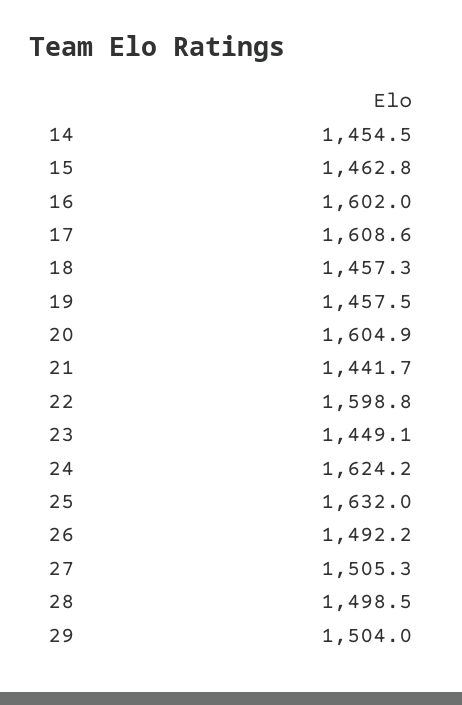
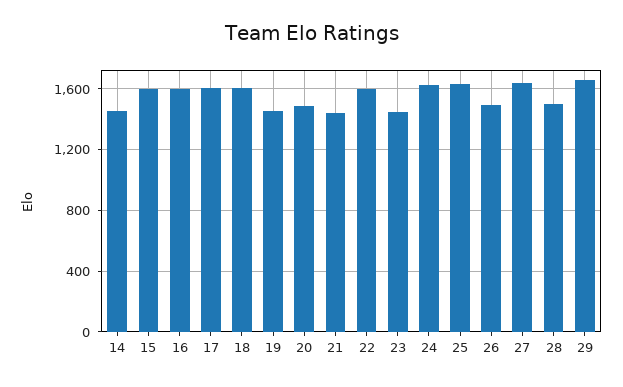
15: 1462.8 -> 1600
18: 1457.3 -> 1600
20: 1604.9 -> 1500
27: 1505.3 -> 1650
29: 1504 -> 1650

